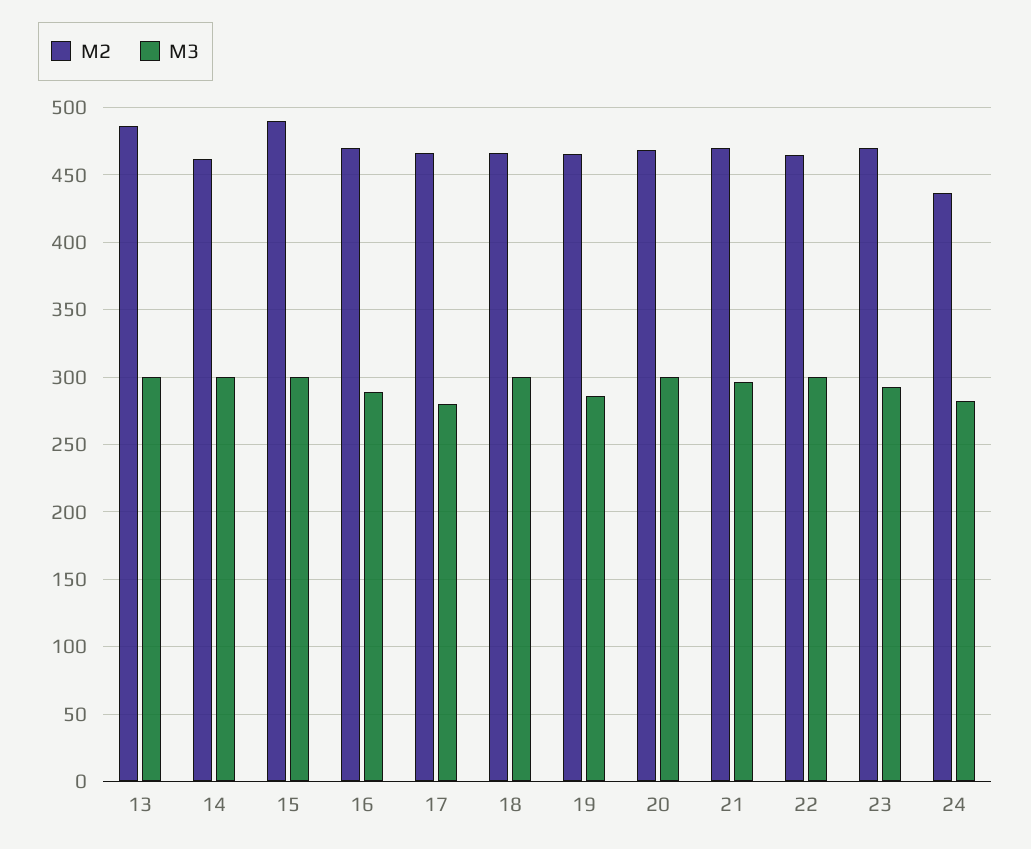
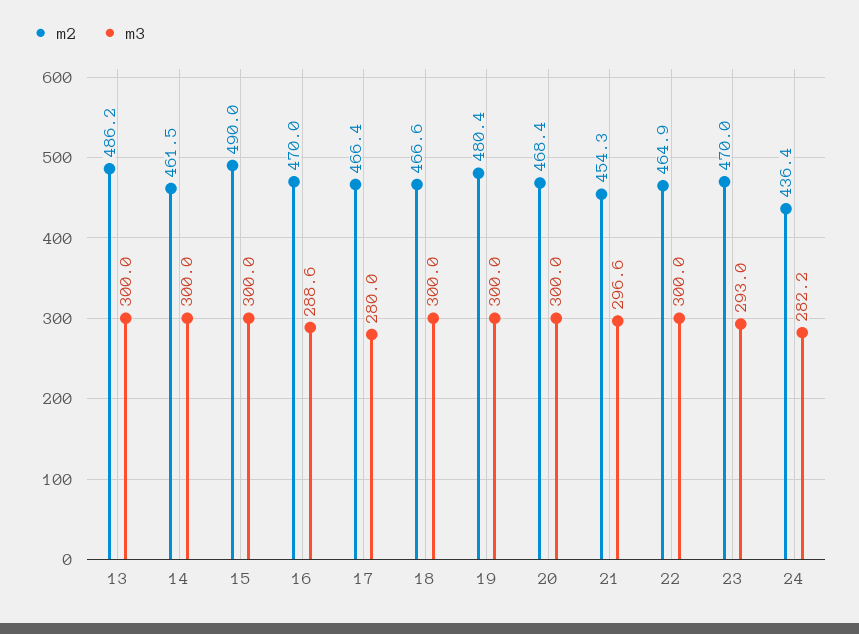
M2, 19: 465 -> 480.4
M3, 19: 285 -> 300
M2, 21: 470 -> 454.3

